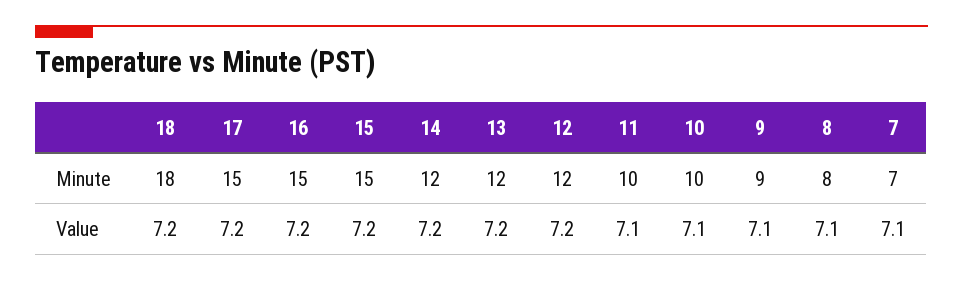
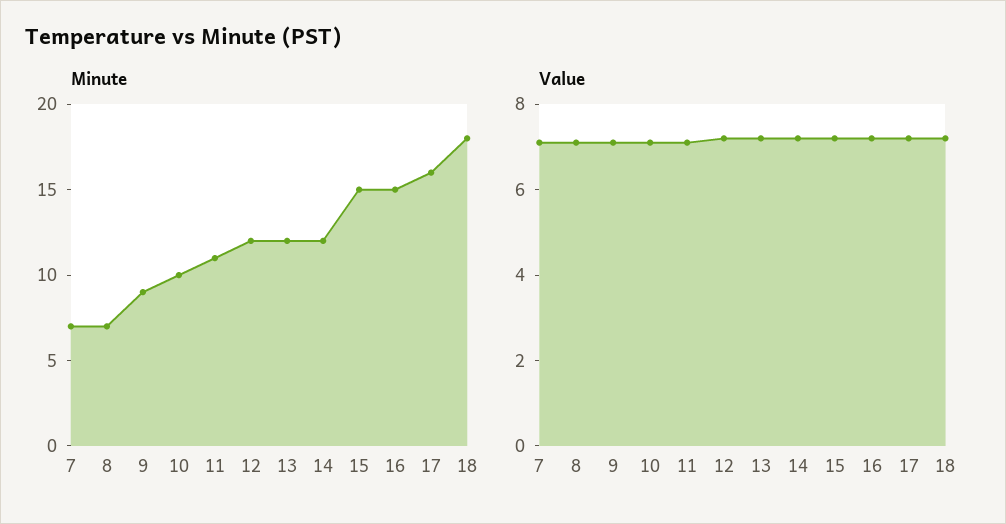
Minute, 17: 15 -> 16
Minute, 11: 10 -> 11
Minute, 8: 8 -> 7

